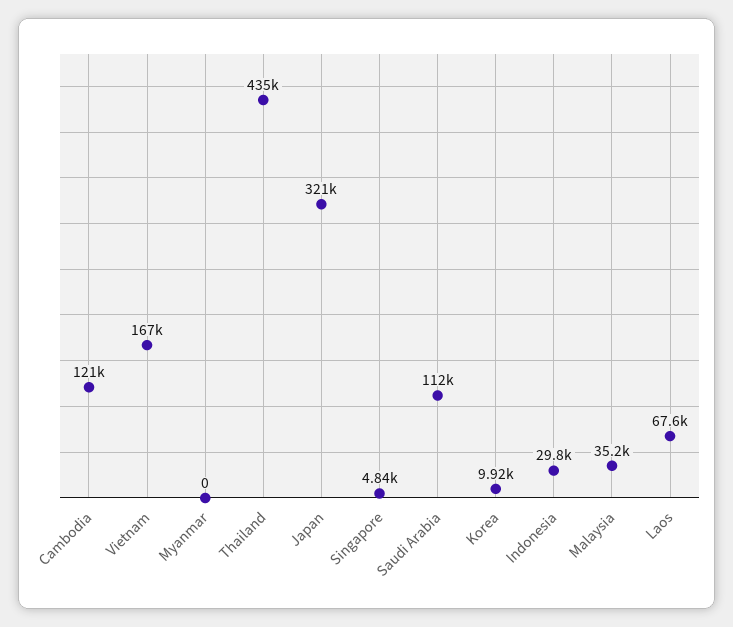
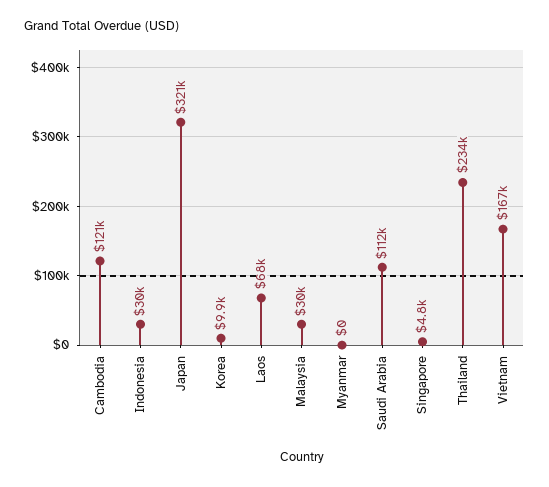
Thailand: 435000 -> 234000
Malaysia: 35200 -> 30000

